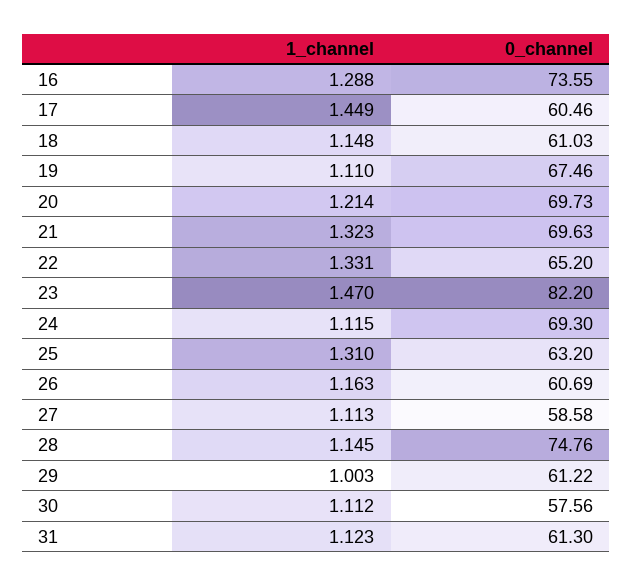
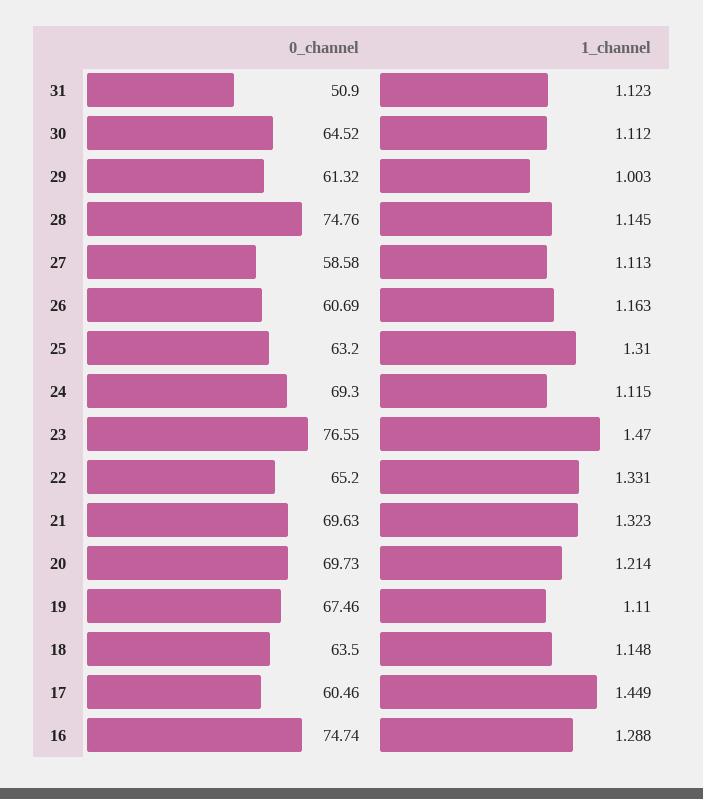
0_channel, 16: 73.55 -> 74.74
0_channel, 18: 61.03 -> 63.5
0_channel, 23: 82.2 -> 76.55
0_channel, 29: 61.22 -> 61.32
0_channel, 30: 57.56 -> 64.52
0_channel, 31: 61.3 -> 50.9

